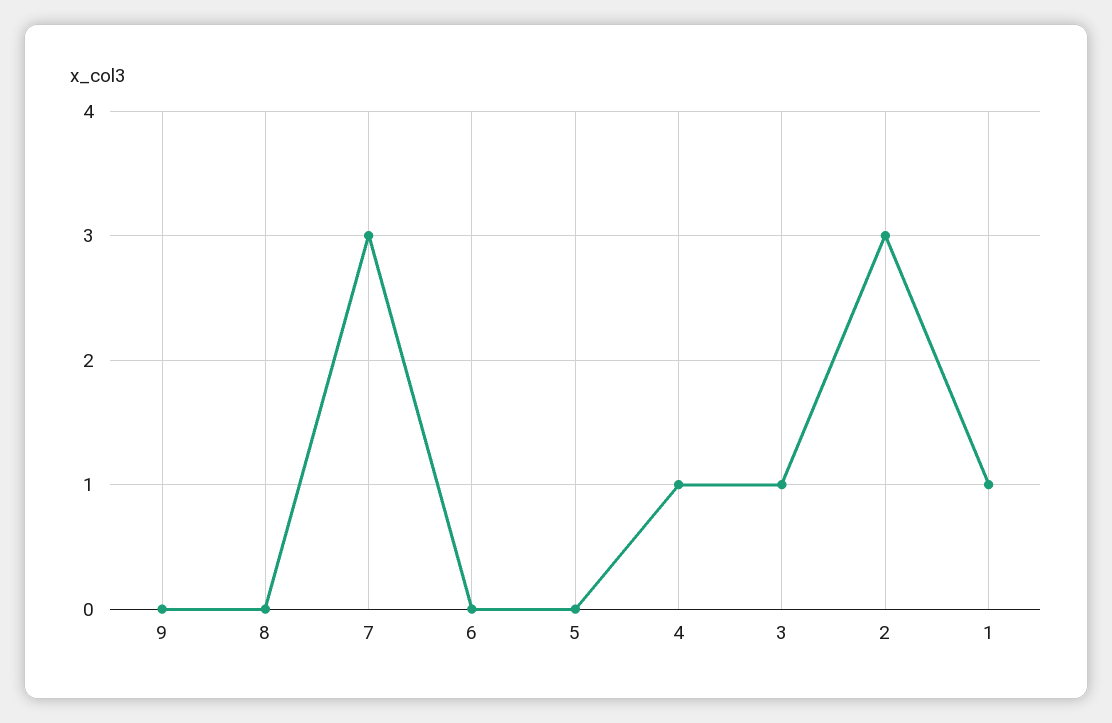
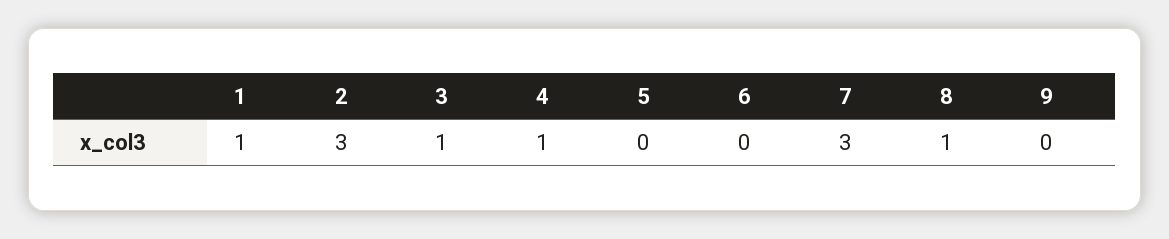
8: 0 -> 1

